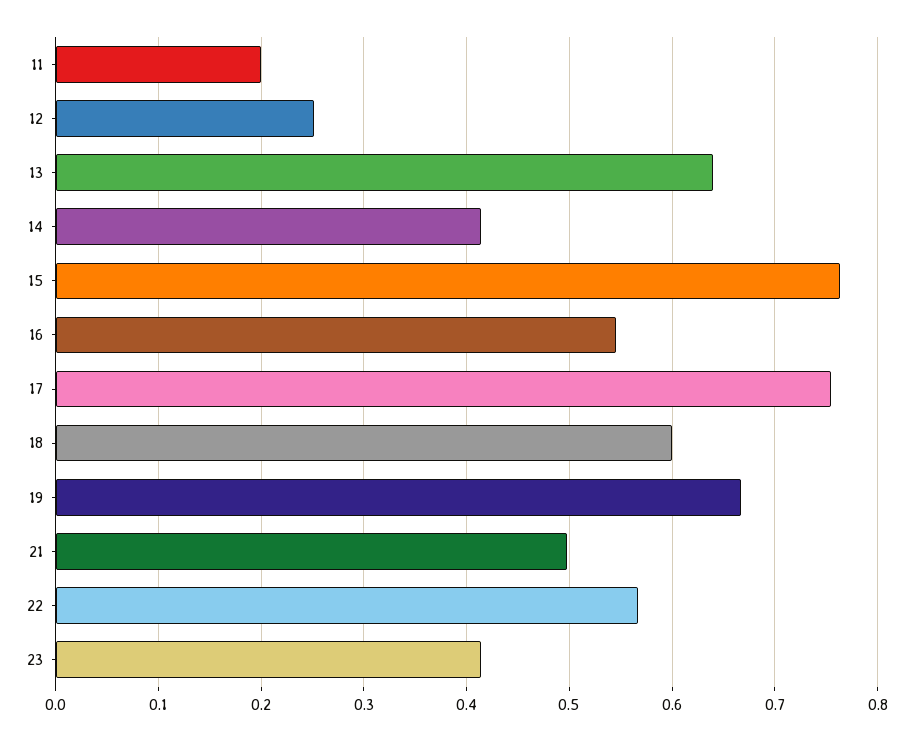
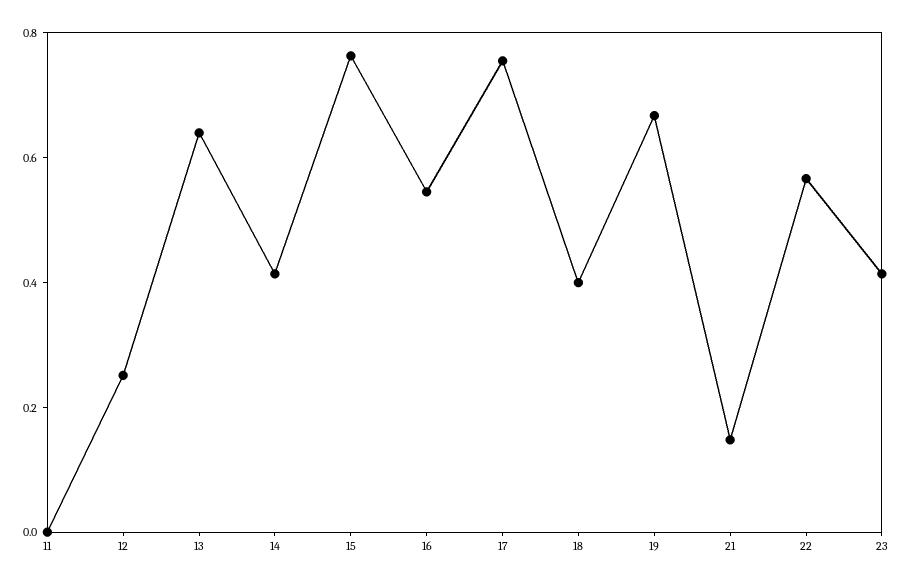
11: 0.2 -> 0
18: 0.6 -> 0.4
21: 0.5 -> 0.15

